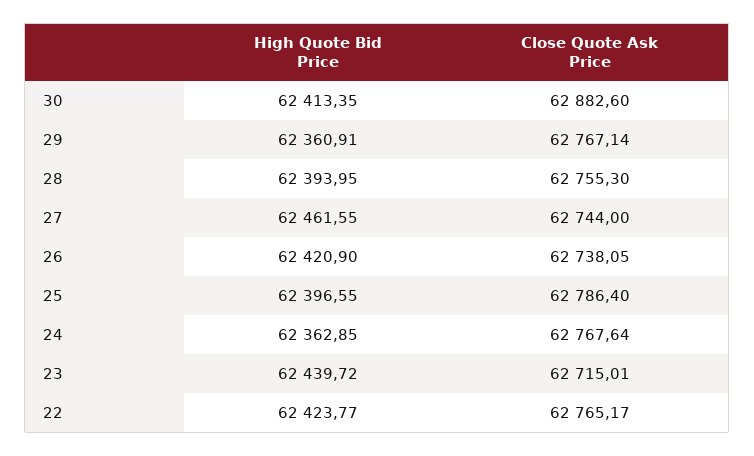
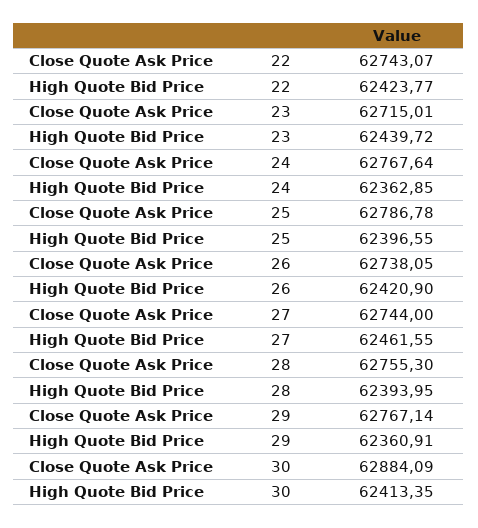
Close Quote Ask Price, 30: 62882.6 -> 62884.09
Close Quote Ask Price, 25: 62786.4 -> 62786.78
Close Quote Ask Price, 22: 62765.17 -> 62743.07

